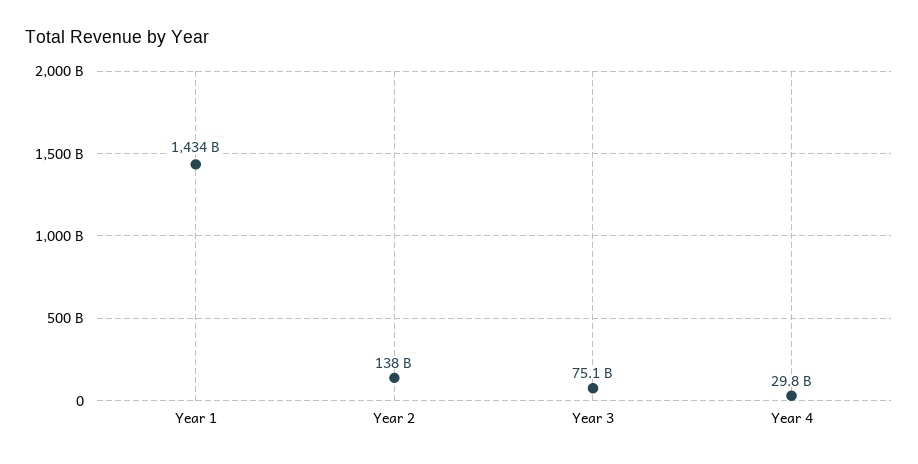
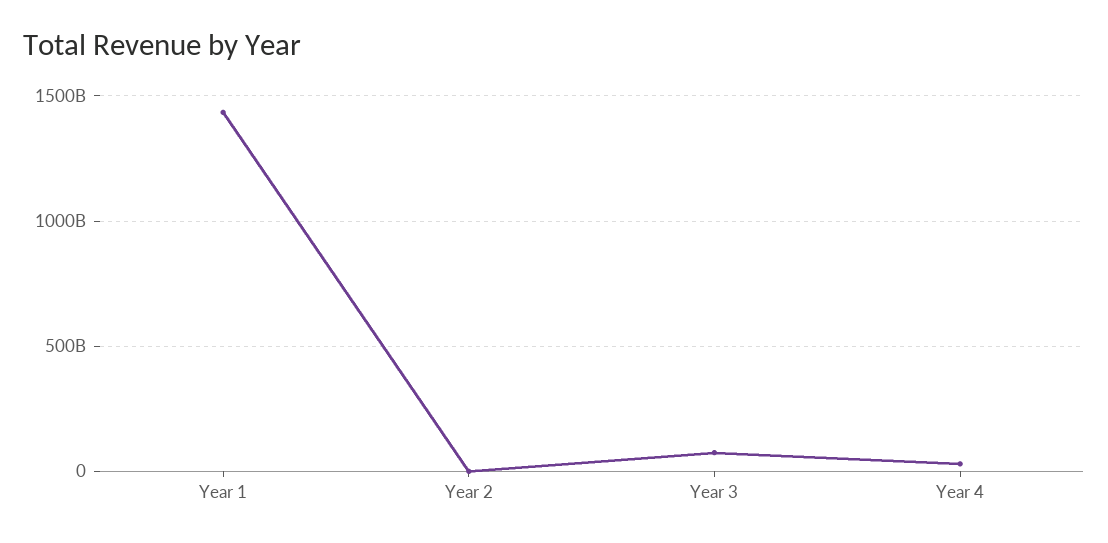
Year 2: 138000000000 -> 0

